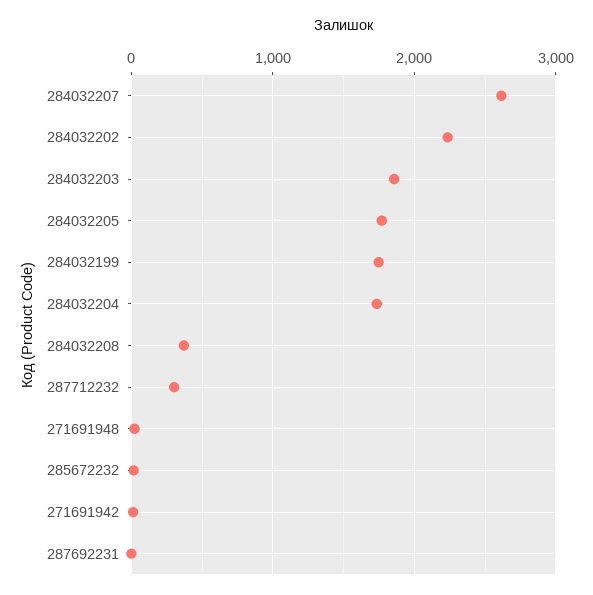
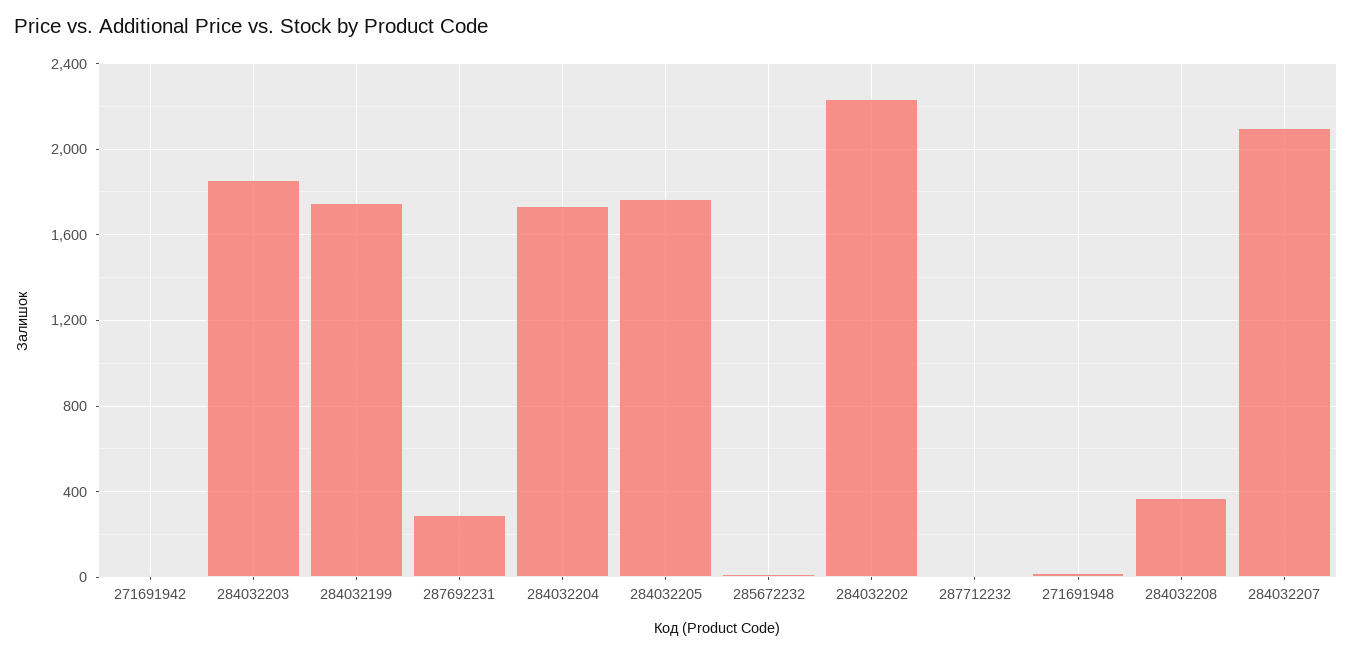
284032207: 2600 -> 2100
287712232: 300 -> 0
287692231: 0 -> 300

